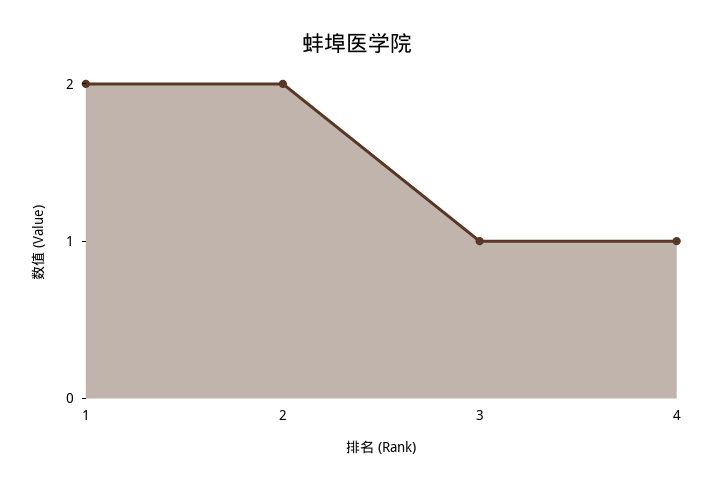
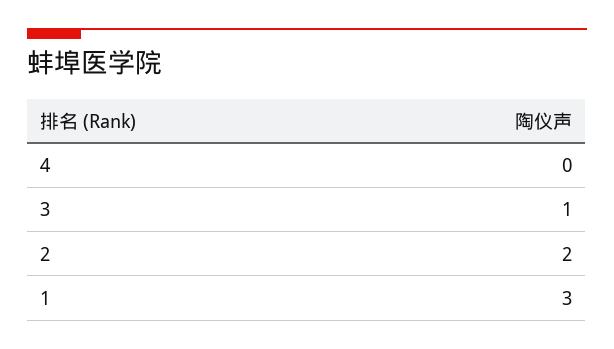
1: 2 -> 3
4: 1 -> 0

